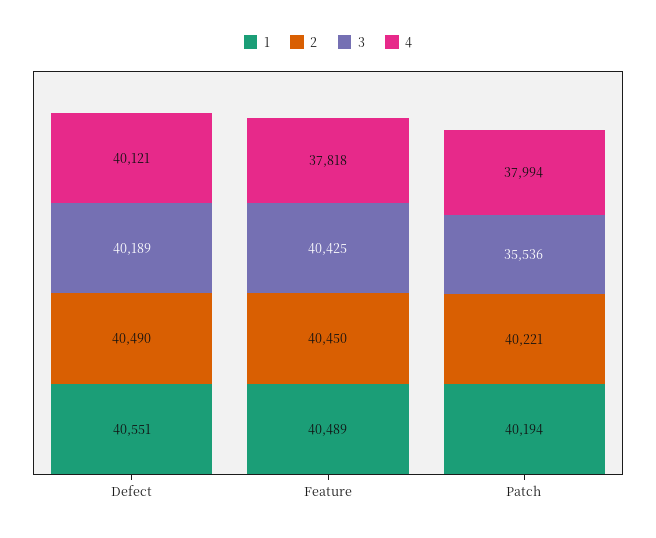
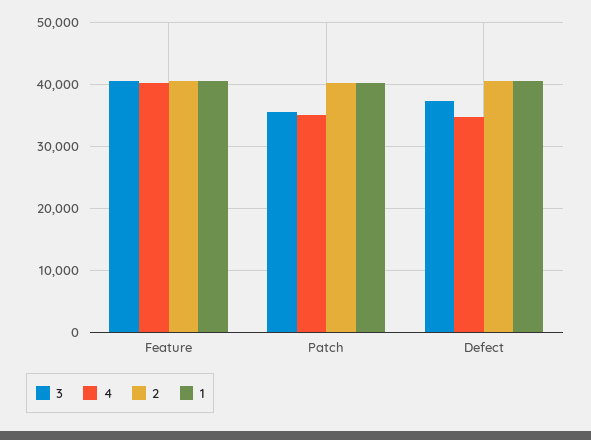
3, Defect: 40189 -> 37000
4, Defect: 40121 -> 35000
4, Feature: 37818 -> 40000
4, Patch: 37994 -> 35000

